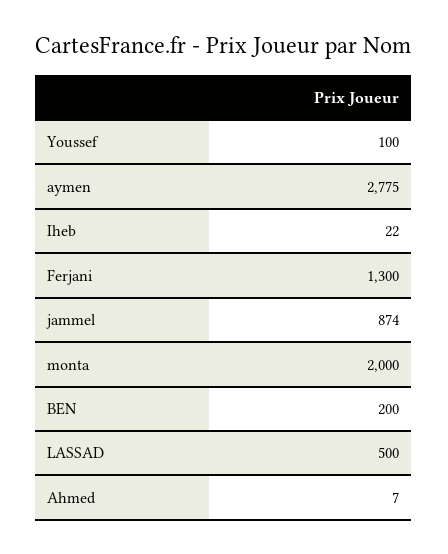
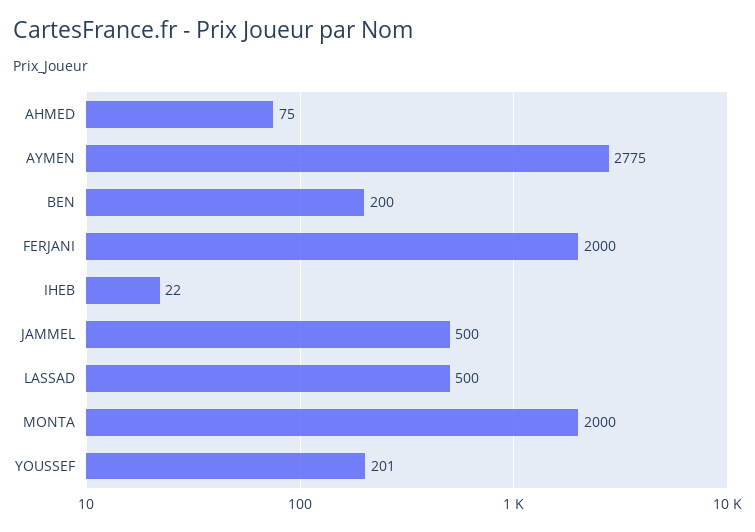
Youssef: 100 -> 201
Ferjani: 1300 -> 2000
jammel: 874 -> 500
Ahmed: 7 -> 75

